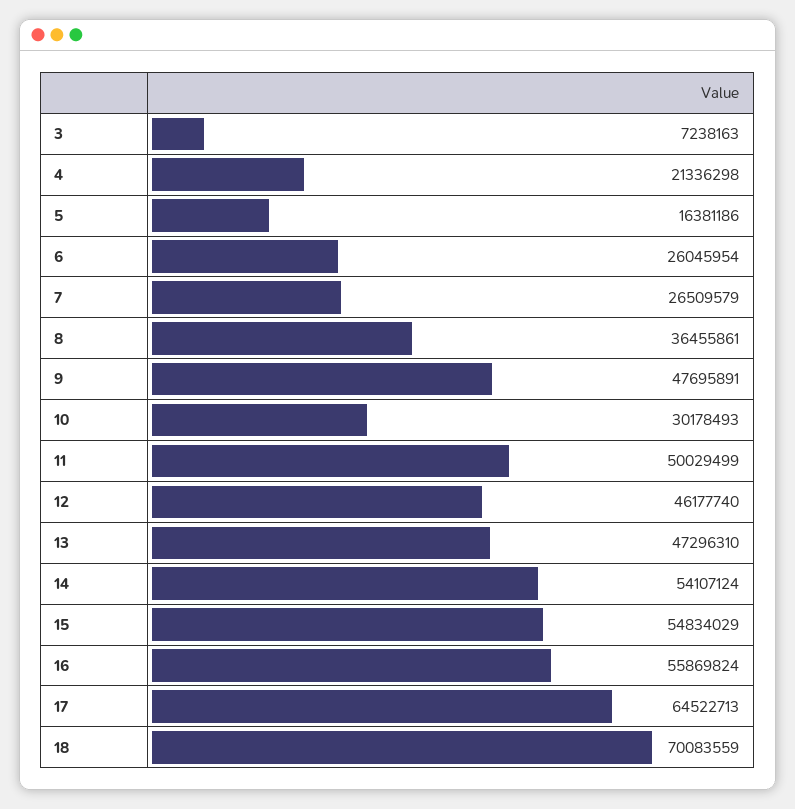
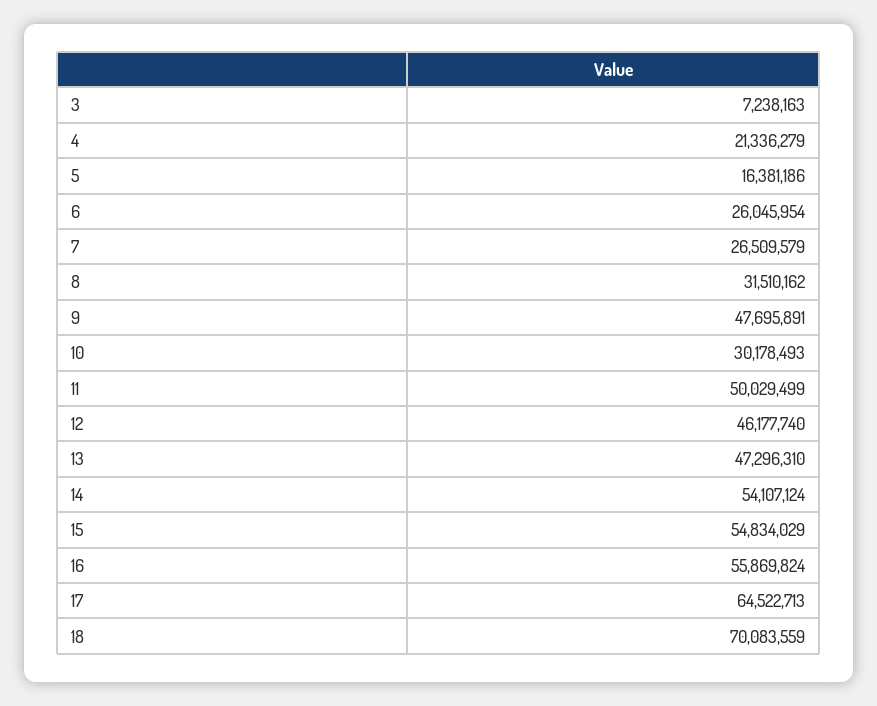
4: 21336298 -> 21336279
8: 36455861 -> 31510162

